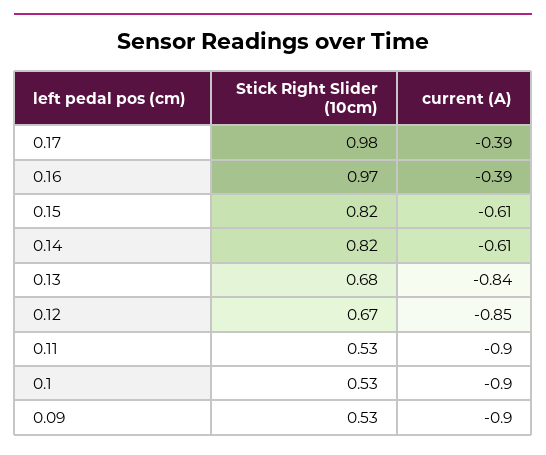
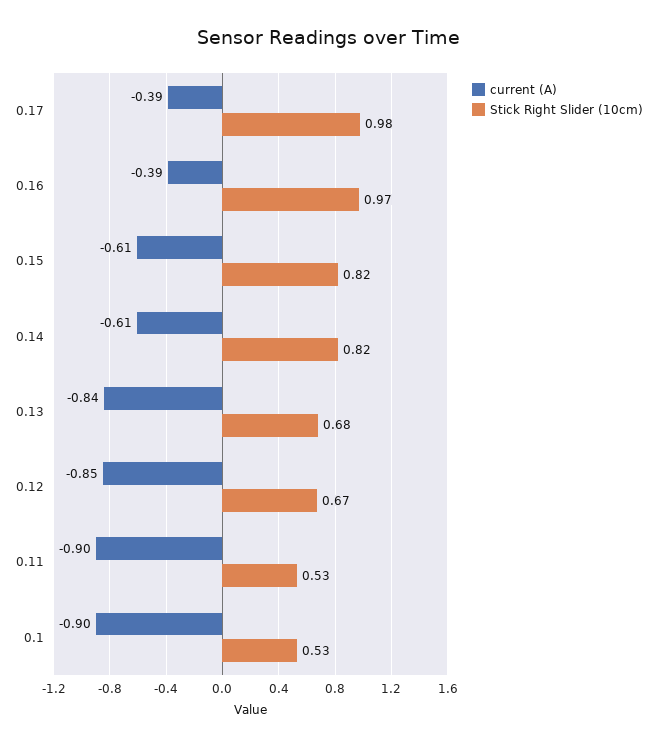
Stick Right Slider (10cm), 0.09: 0.53 -> none
current (A), 0.09: -0.9 -> none

